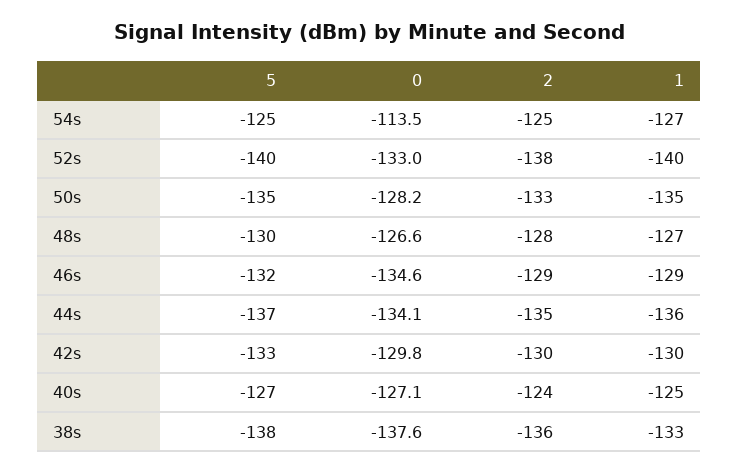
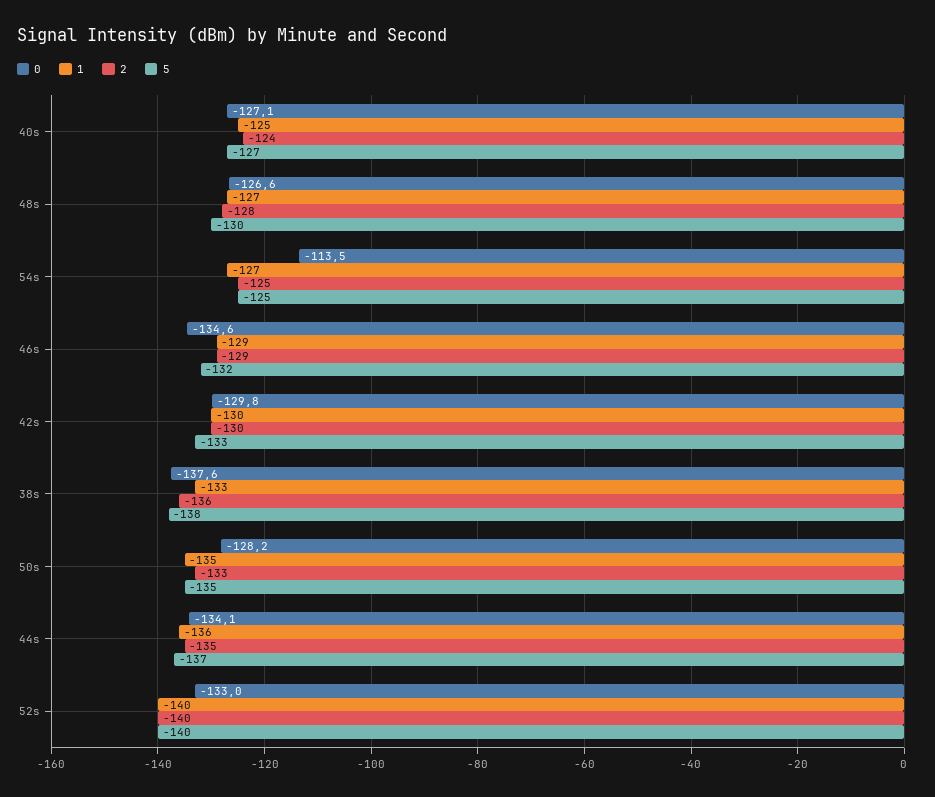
2, 52s: -138 -> -140

